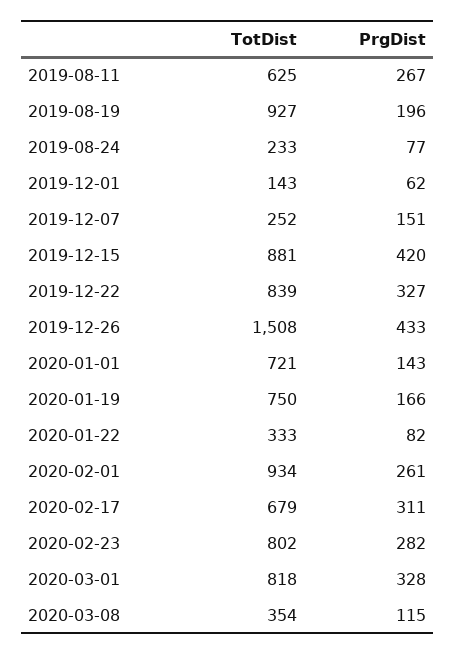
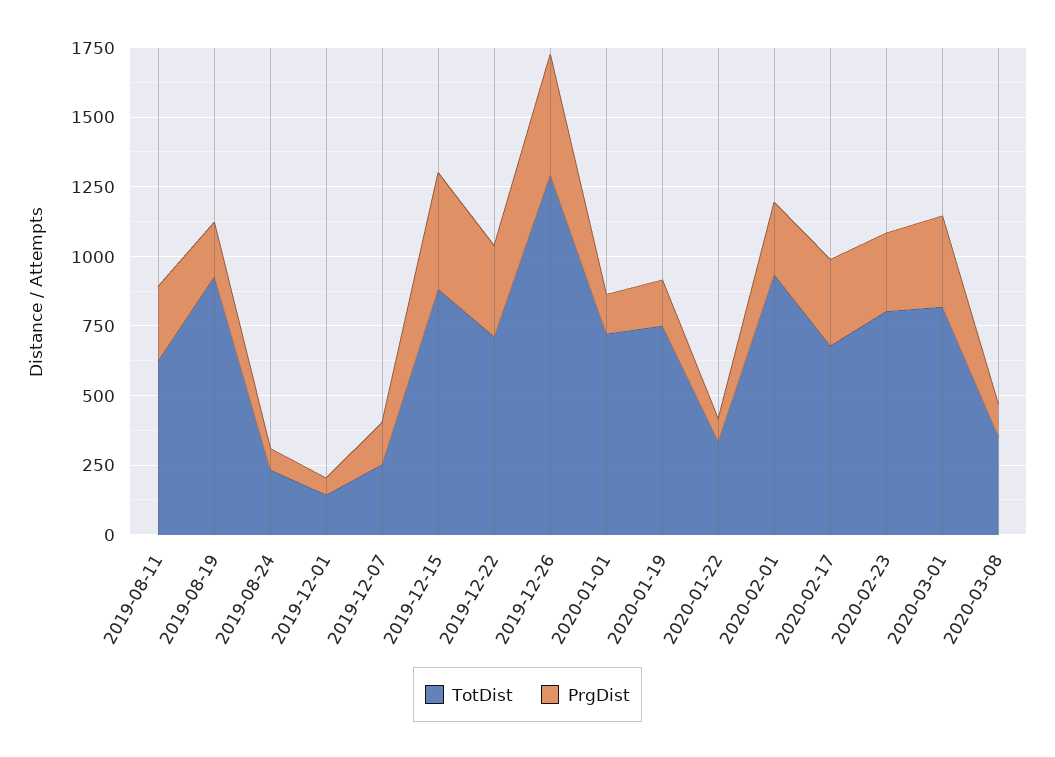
TotDist, 2019-12-22: 839 -> 700
TotDist, 2019-12-26: 1508 -> 1300

